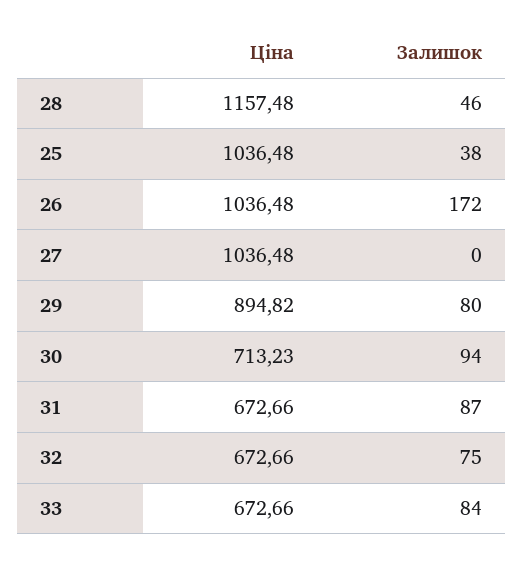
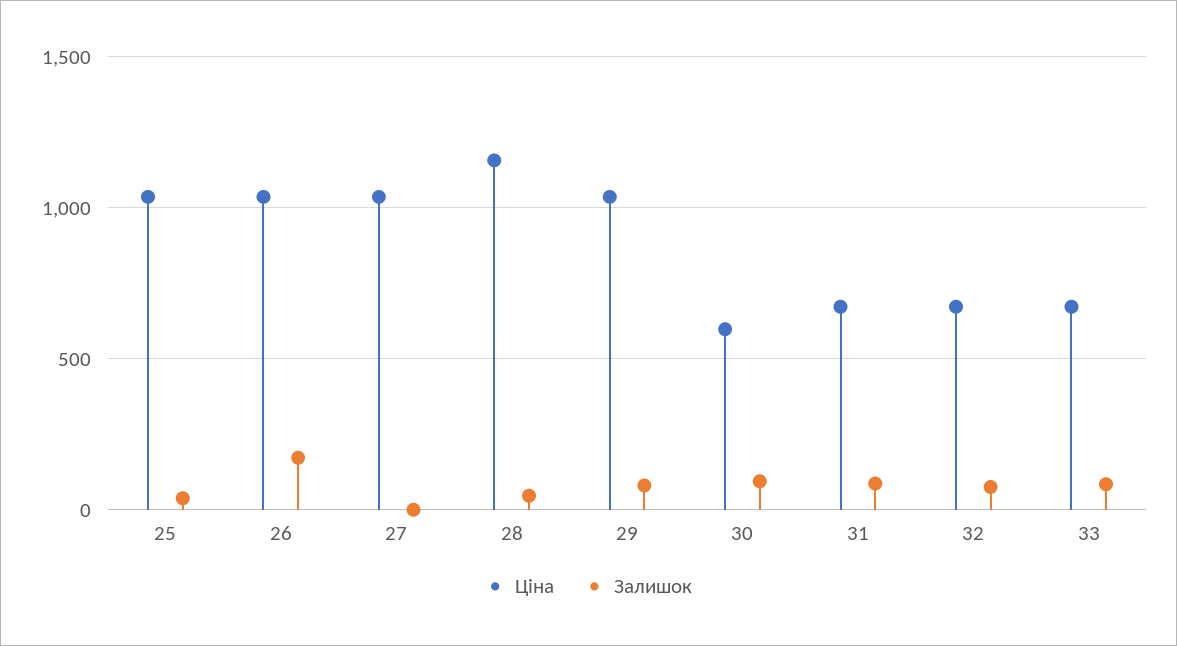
Ціна, 29: 894.82 -> 1050
Ціна, 30: 713.23 -> 600

